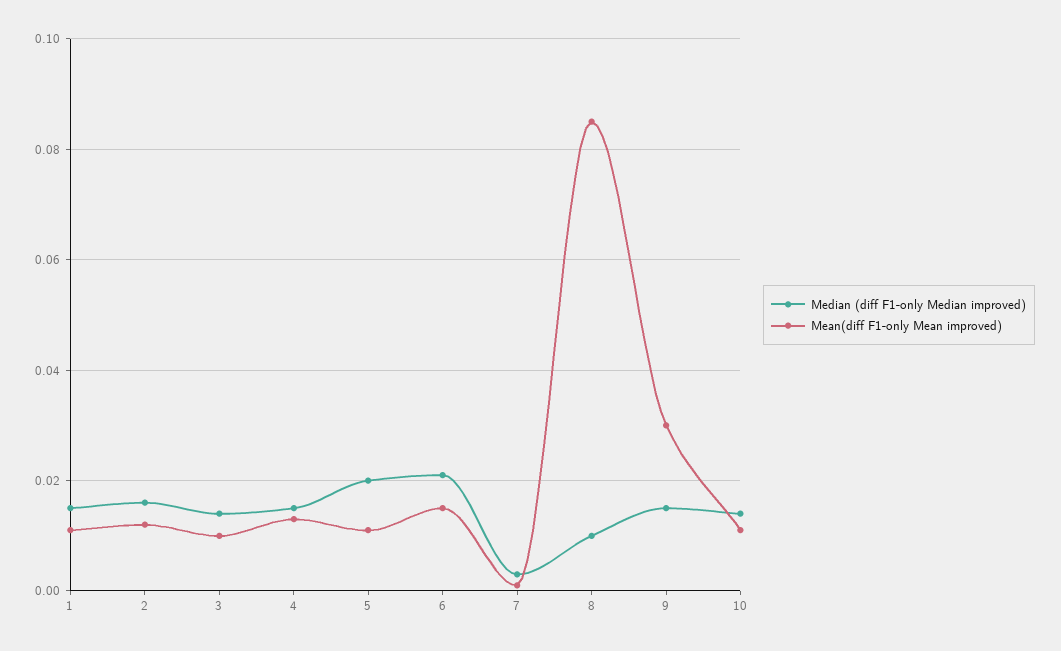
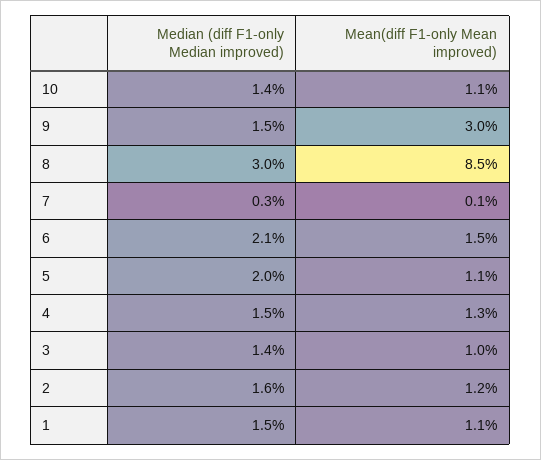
Median (diff F1-only Median improved), 8: 0.01 -> 0.03

